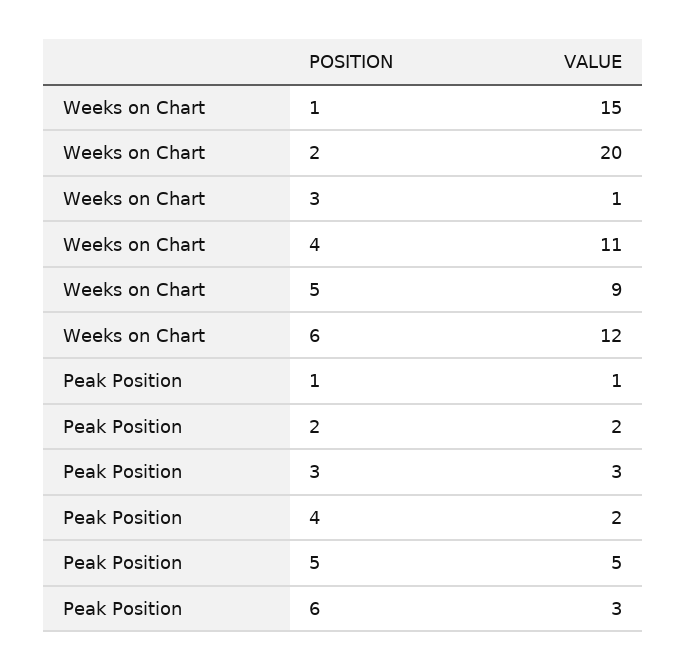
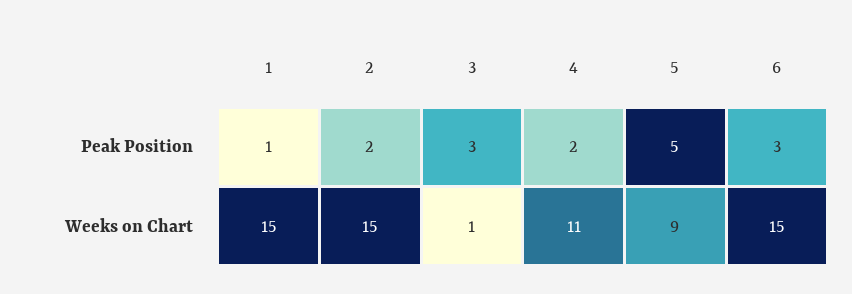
Weeks on Chart, 2: 20 -> 15
Weeks on Chart, 6: 12 -> 15

